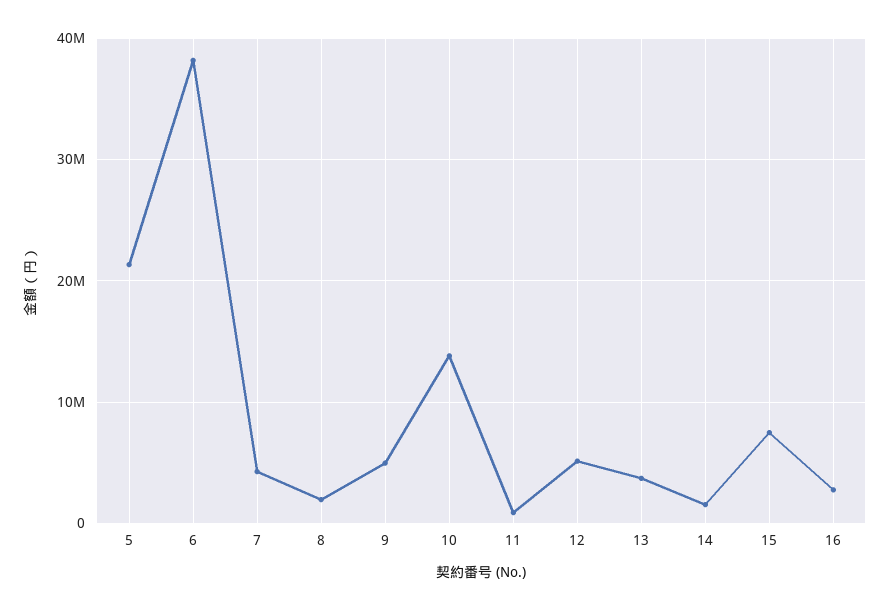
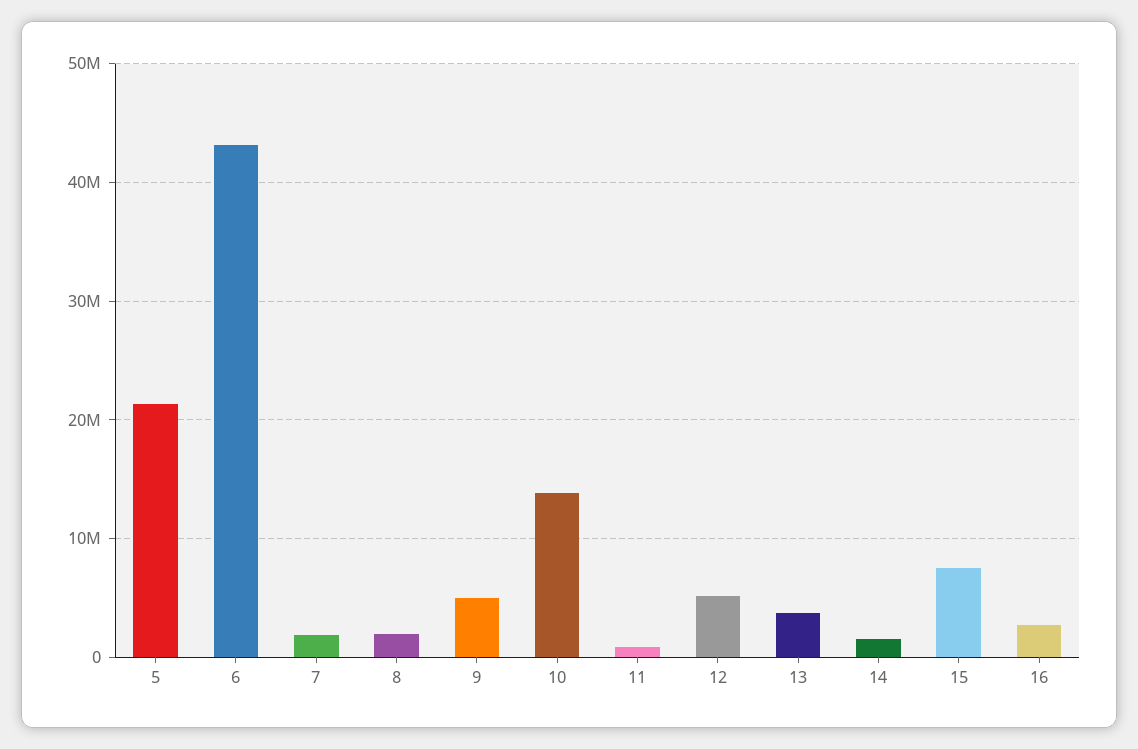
6: 38000000 -> 43000000
7: 4000000 -> 2000000

